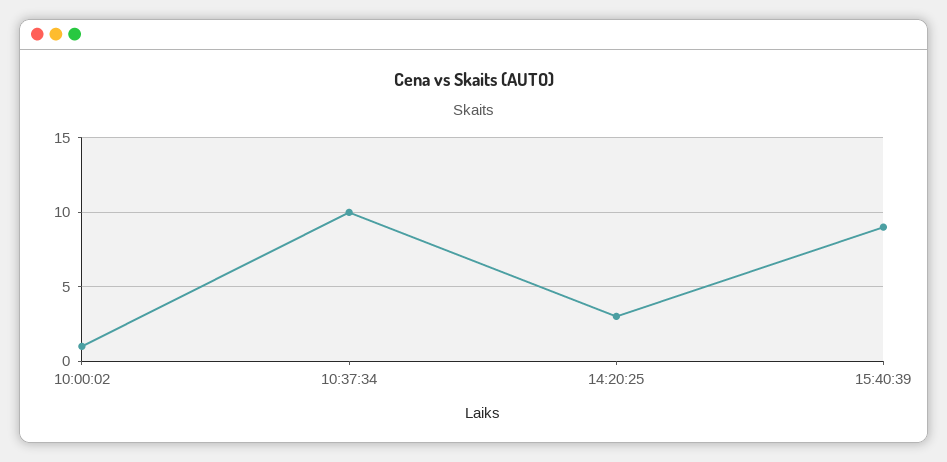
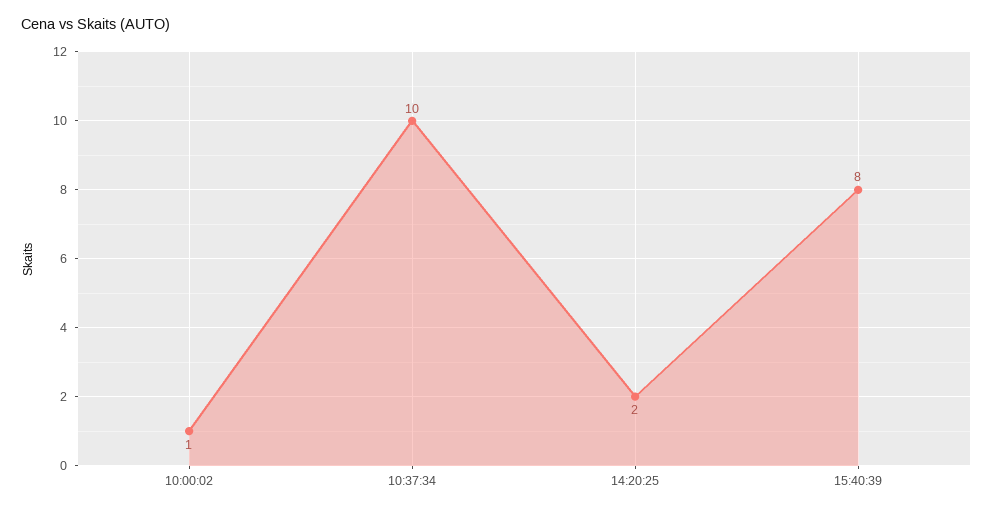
14:20:25: 3 -> 2
15:40:39: 9 -> 8

